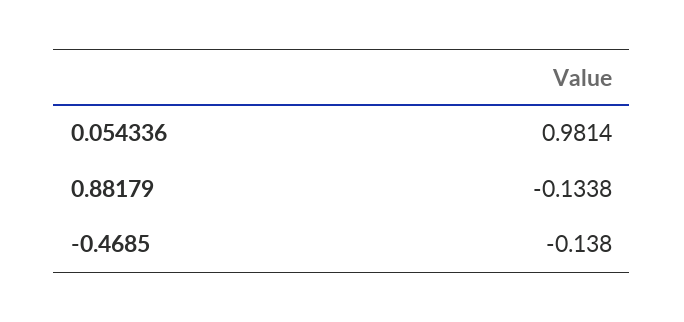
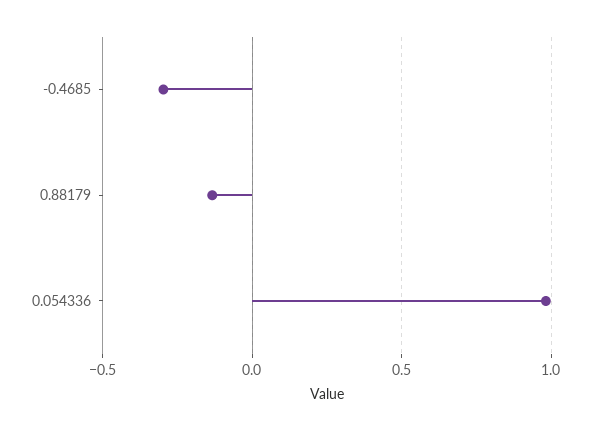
-0.4685: -0.138 -> -0.3

